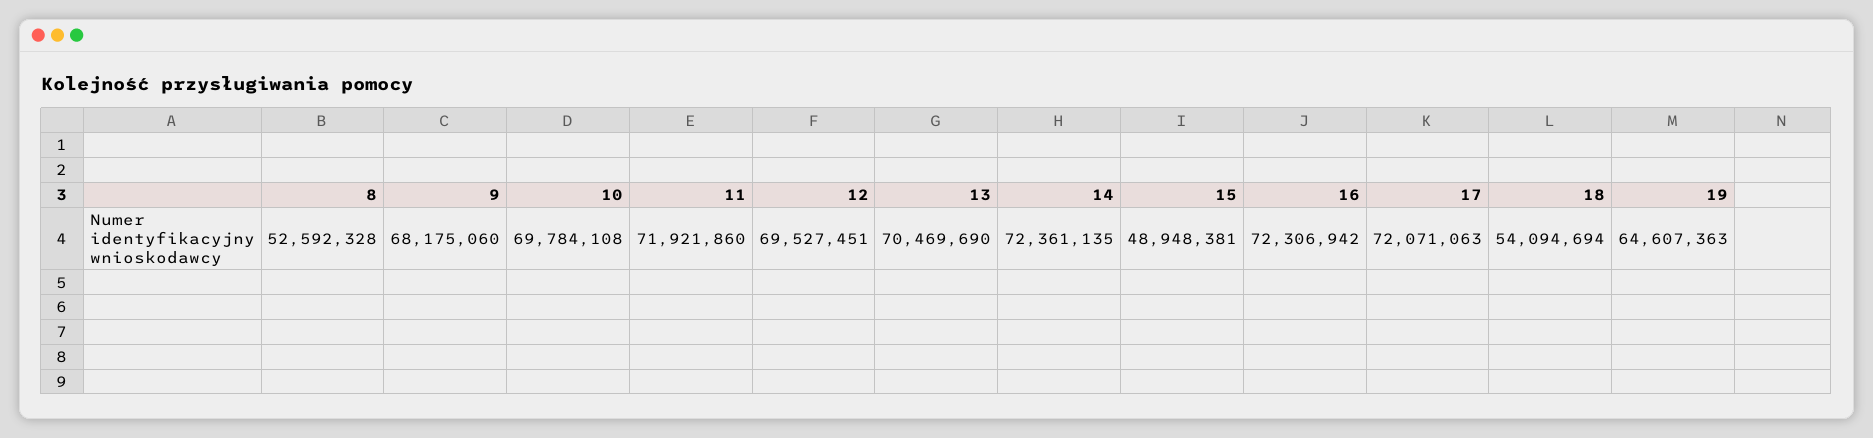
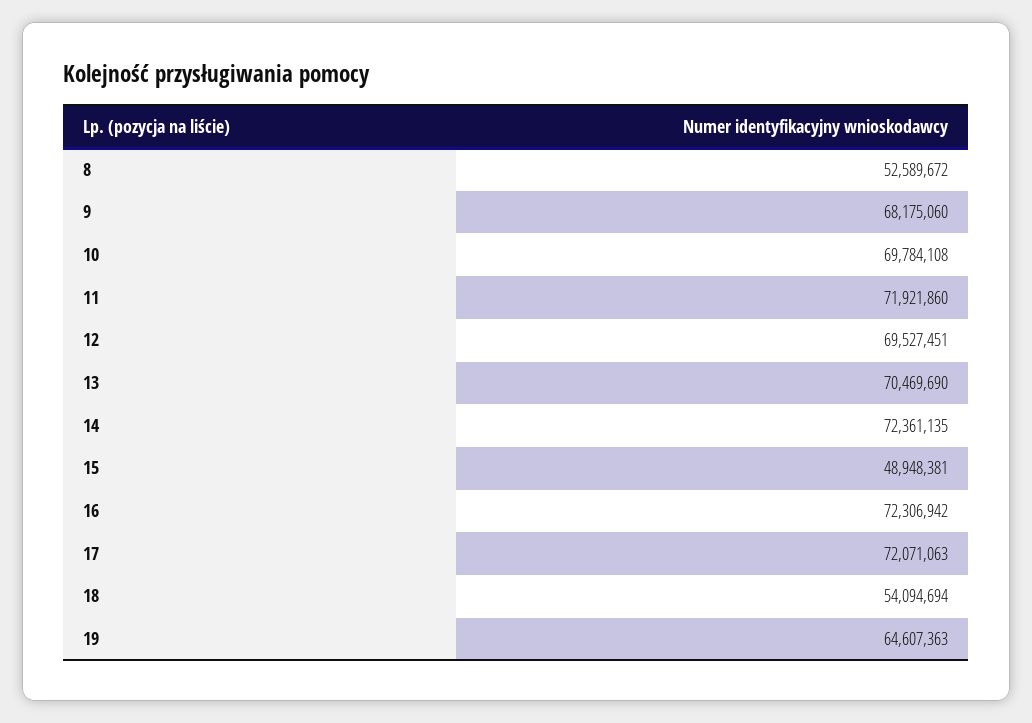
8: 52592328 -> 52589672

